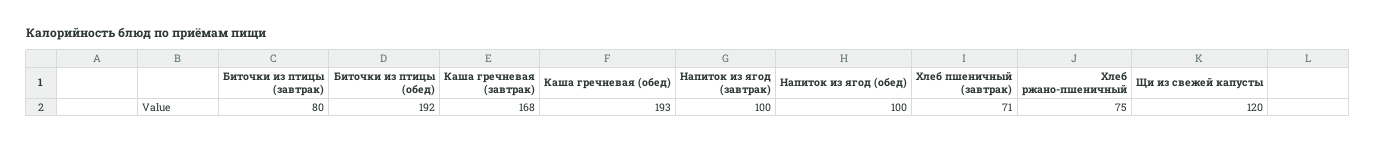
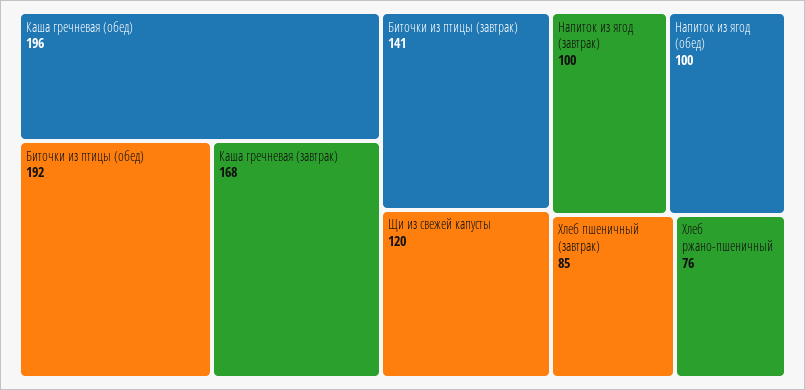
Биточки из птицы (завтрак): 80 -> 141
Каша гречневая (обед): 193 -> 196
Хлеб пшеничный (завтрак): 71 -> 85
Хлеб ржано-пшеничный: 75 -> 76

